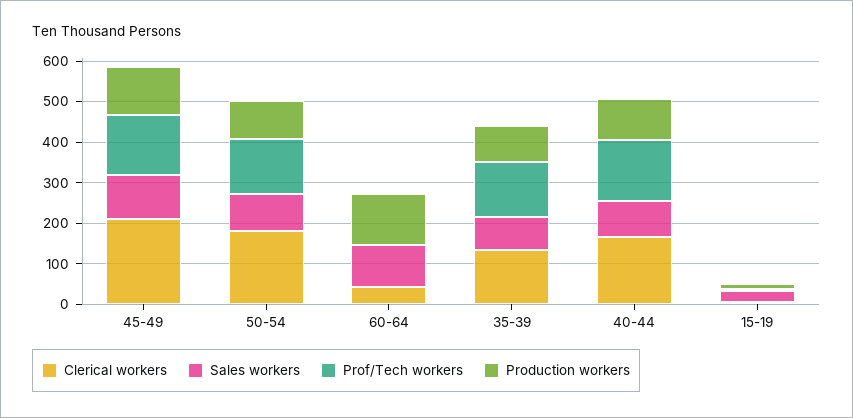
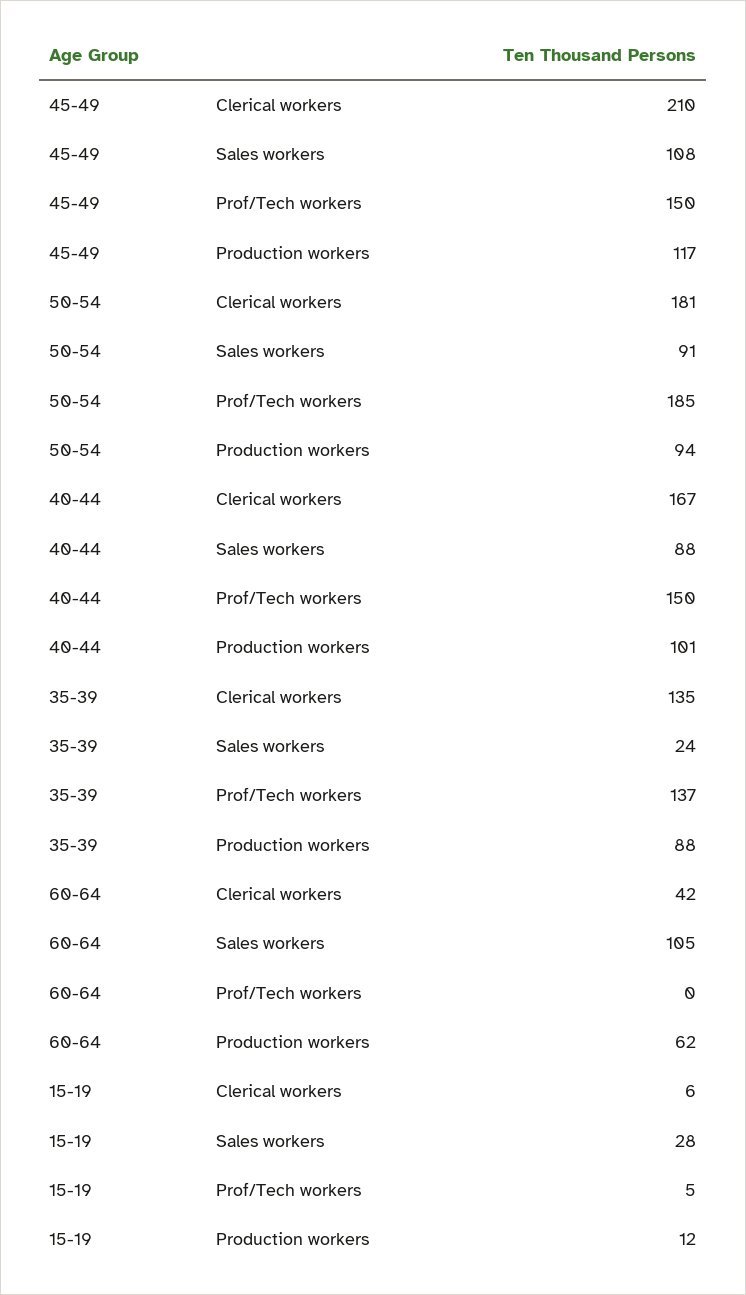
Prof/Tech workers, 50-54: 140 -> 185
Production workers, 60-64: 120 -> 62
Sales workers, 35-39: 80 -> 24

